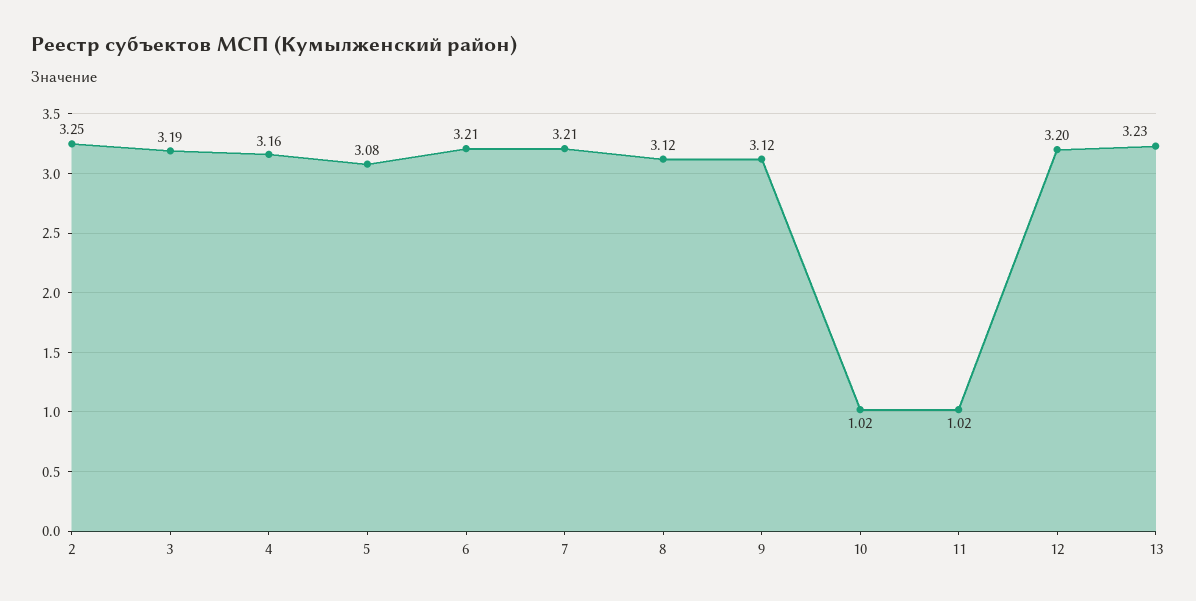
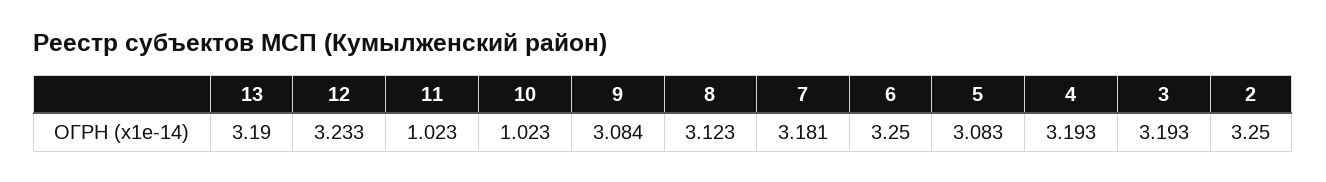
4: 3.16 -> 3.193
6: 3.21 -> 3.25
7: 3.21 -> 3.181
9: 3.12 -> 3.084
12: 3.2 -> 3.233
13: 3.23 -> 3.19

